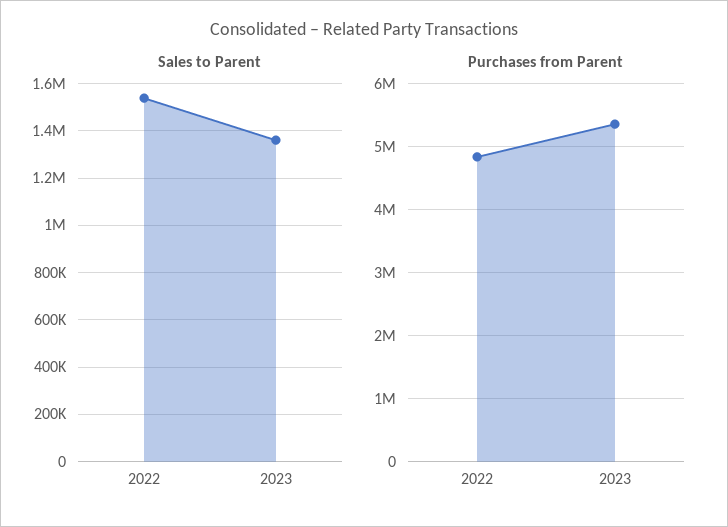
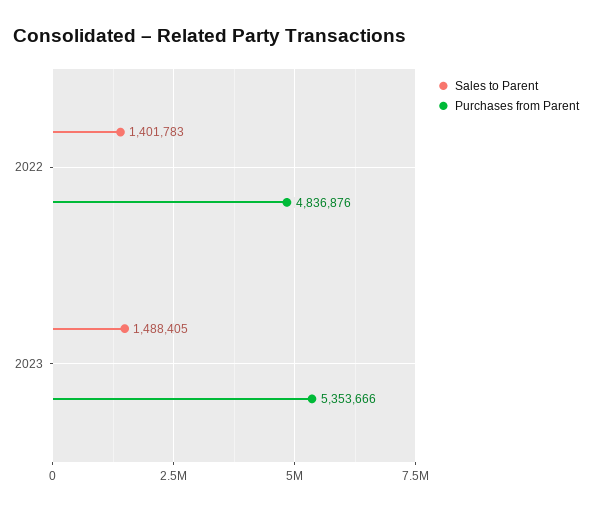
Sales to Parent, 2022: 1550000 -> 1401783
Sales to Parent, 2023: 1350000 -> 1488405

